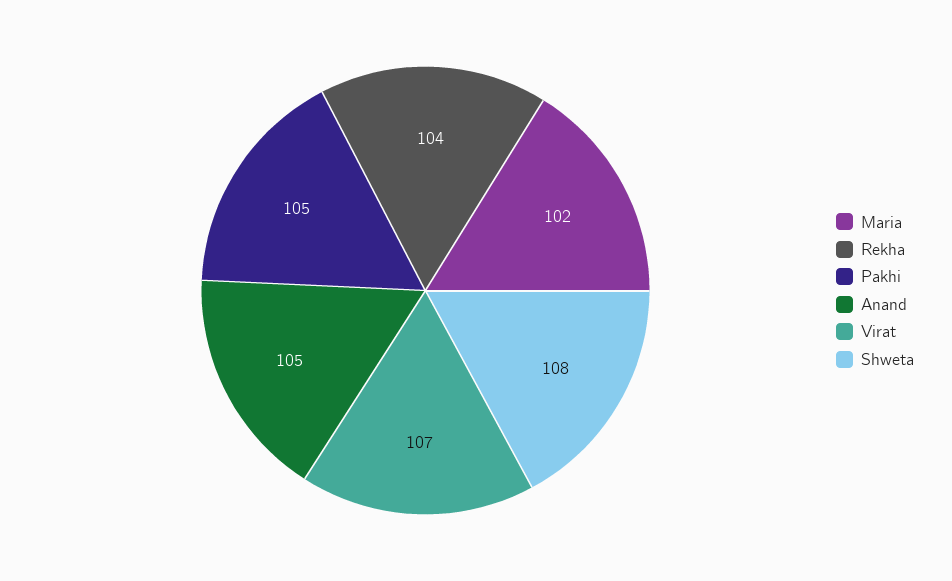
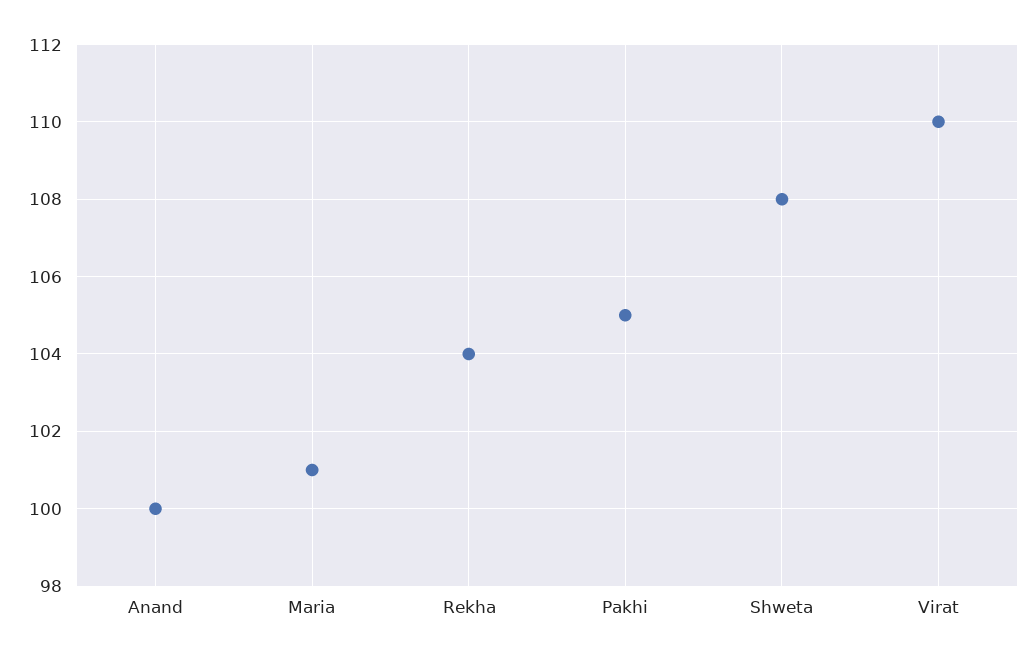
Maria: 102 -> 101
Anand: 105 -> 100
Virat: 107 -> 110

